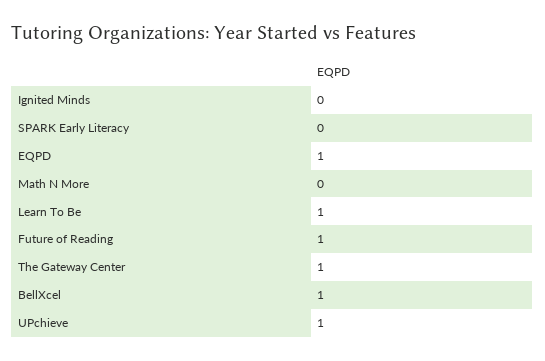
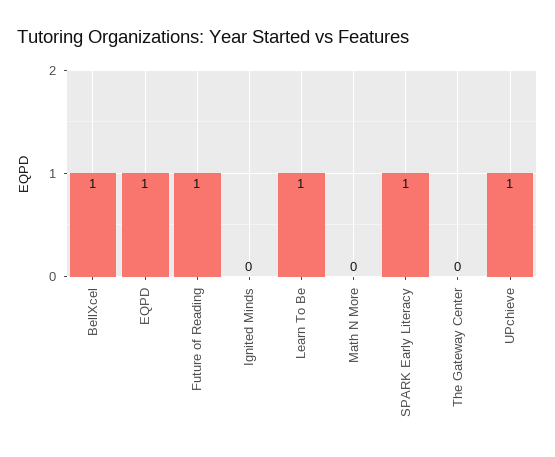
SPARK Early Literacy: 0 -> 1
The Gateway Center: 1 -> 0

